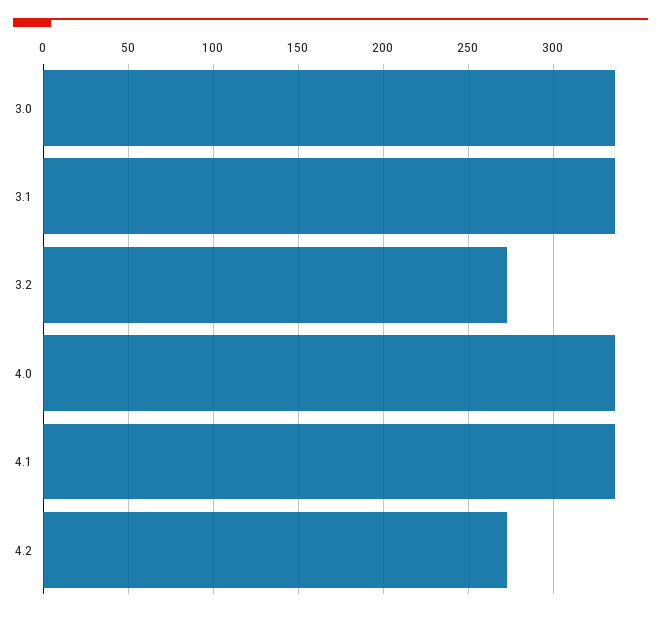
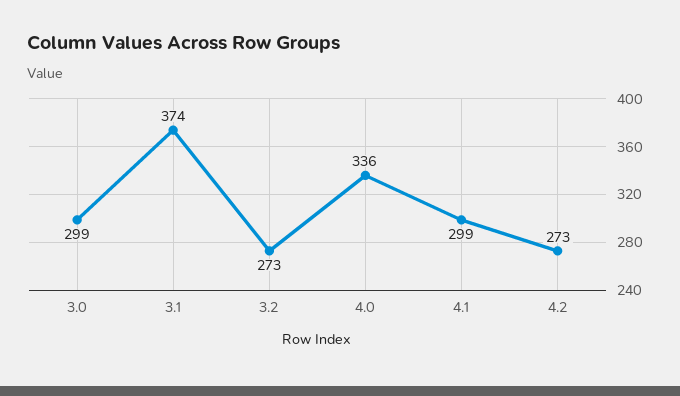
3.0: 335 -> 299
3.1: 335 -> 374
4.1: 335 -> 299

